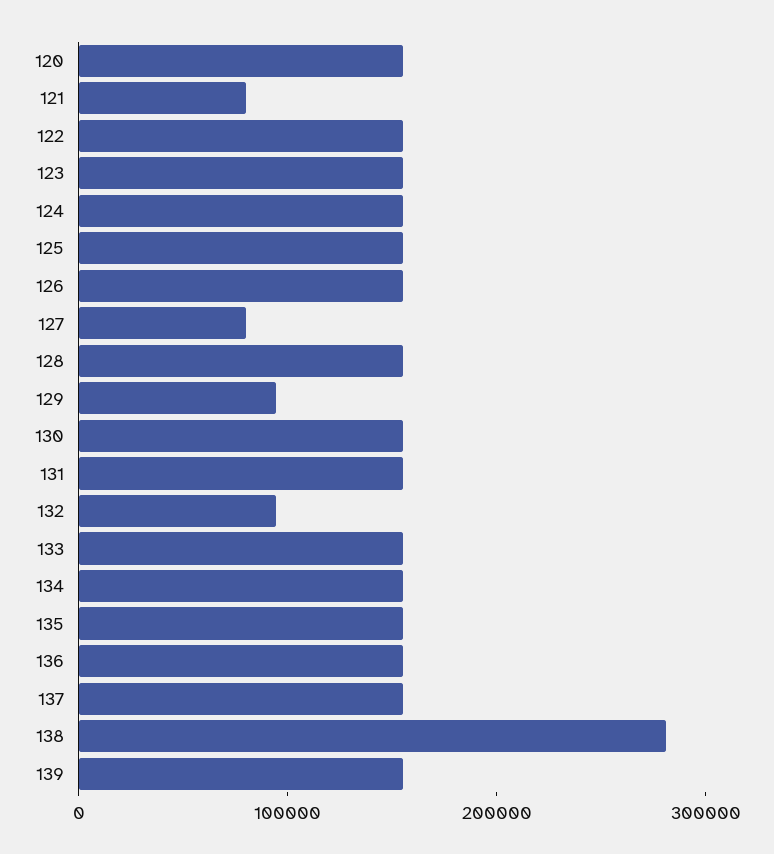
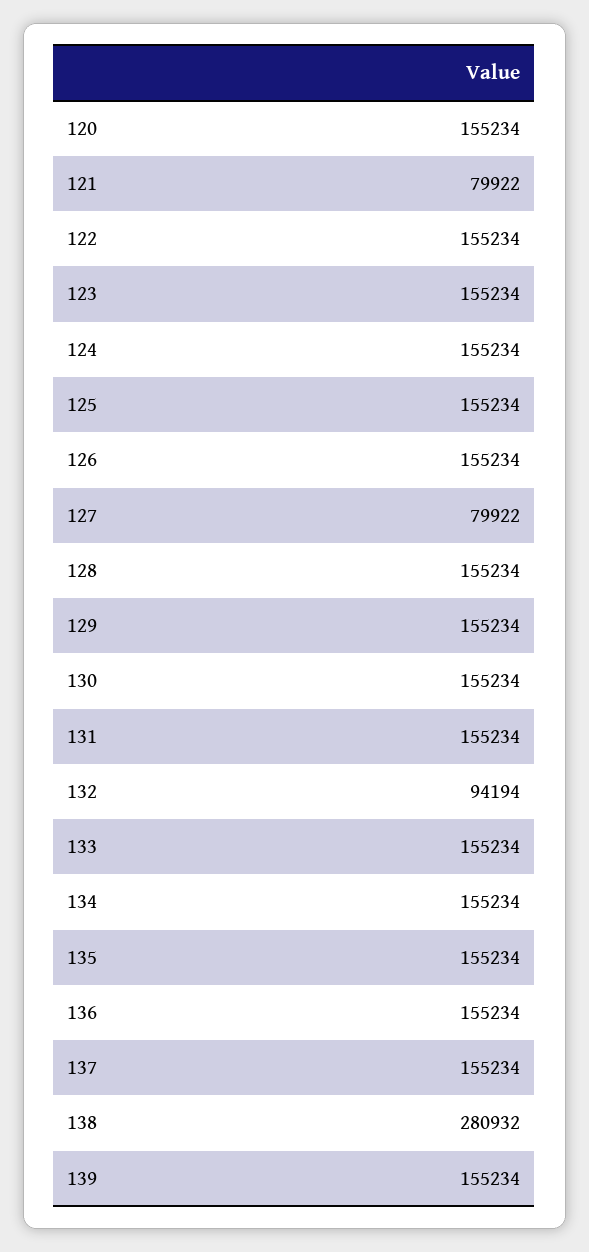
129: 100000 -> 155234

